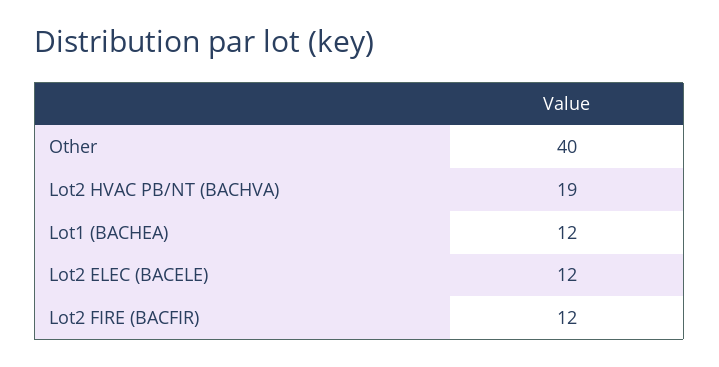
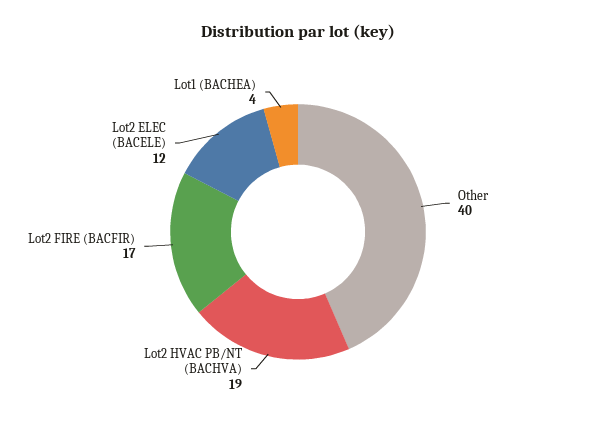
Lot1 (BACHEA): 12 -> 4
Lot2 FIRE (BACFIR): 12 -> 17

